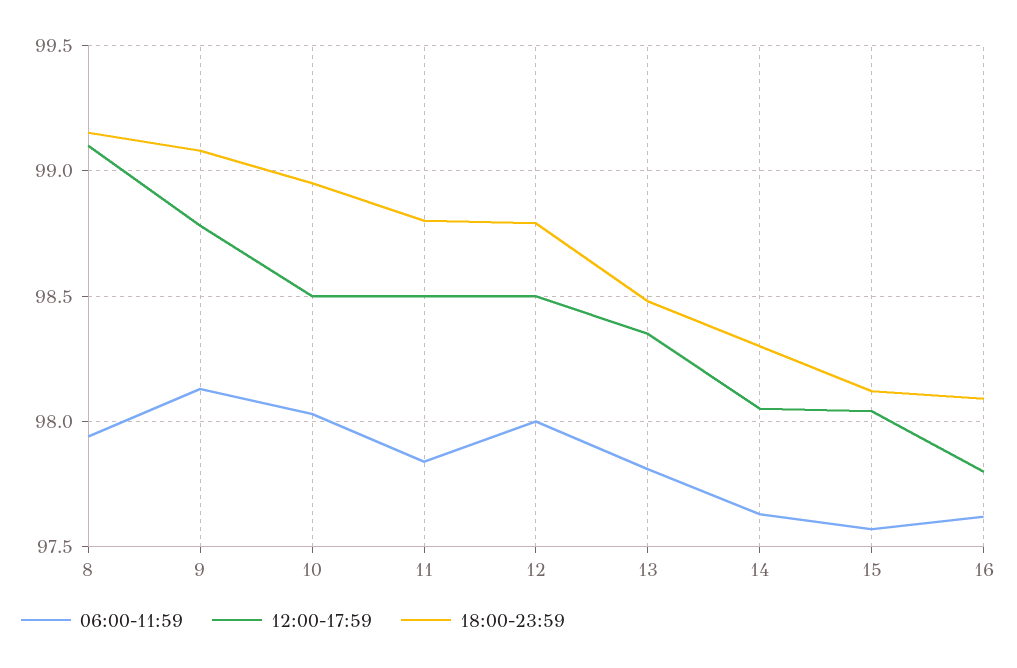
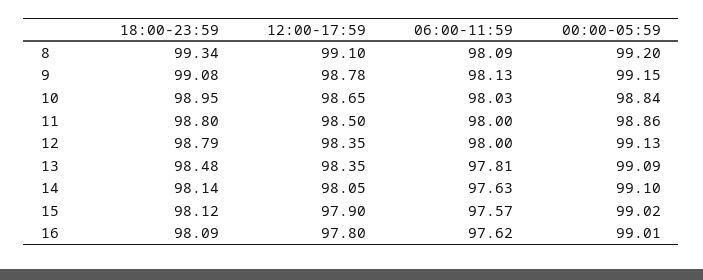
06:00-11:59, 8: 97.95 -> 98.09
18:00-23:59, 8: 99.15 -> 99.34
12:00-17:59, 10: 98.5 -> 98.65
06:00-11:59, 11: 97.85 -> 98
12:00-17:59, 12: 98.5 -> 98.35
18:00-23:59, 14: 98.3 -> 98.14
12:00-17:59, 15: 98.05 -> 97.9
00:00-05:59, 8: none -> 99.2
00:00-05:59, 9: none -> 99.15
00:00-05:59, 10: none -> 98.84
00:00-05:59, 11: none -> 98.86
00:00-05:59, 12: none -> 99.13
00:00-05:59, 13: none -> 99.09
00:00-05:59, 14: none -> 99.1
00:00-05:59, 15: none -> 99.02
00:00-05:59, 16: none -> 99.01

